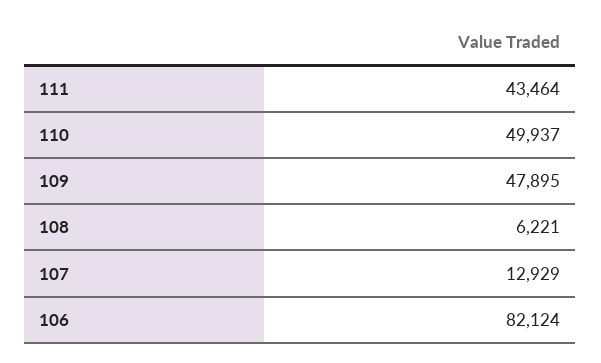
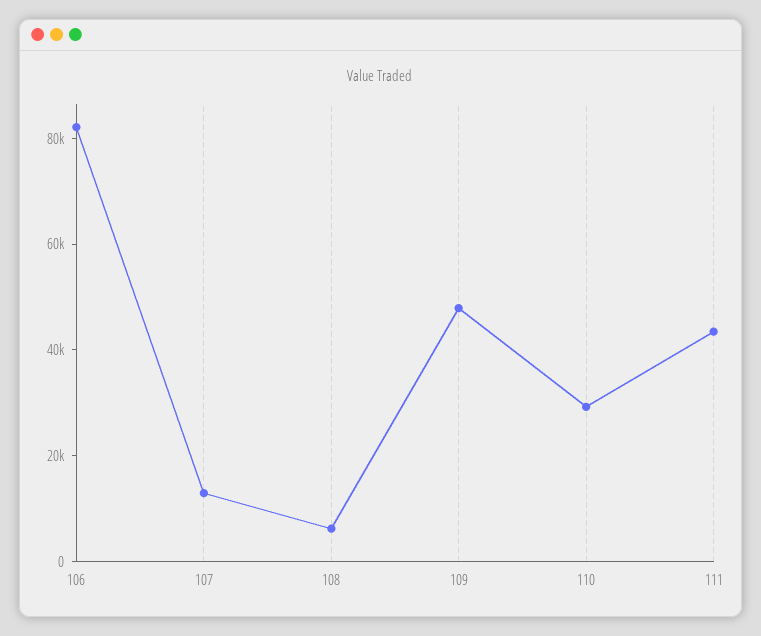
110: 49937 -> 30000

